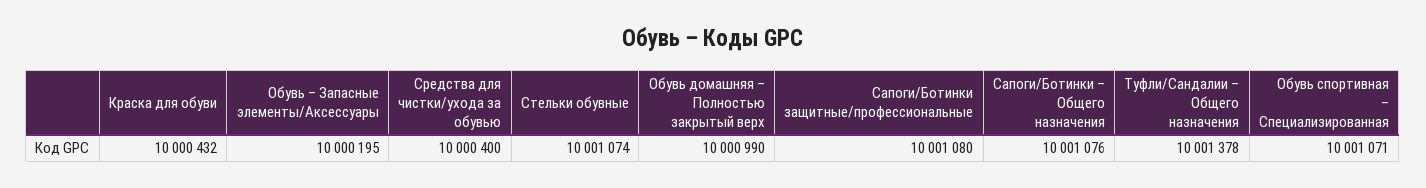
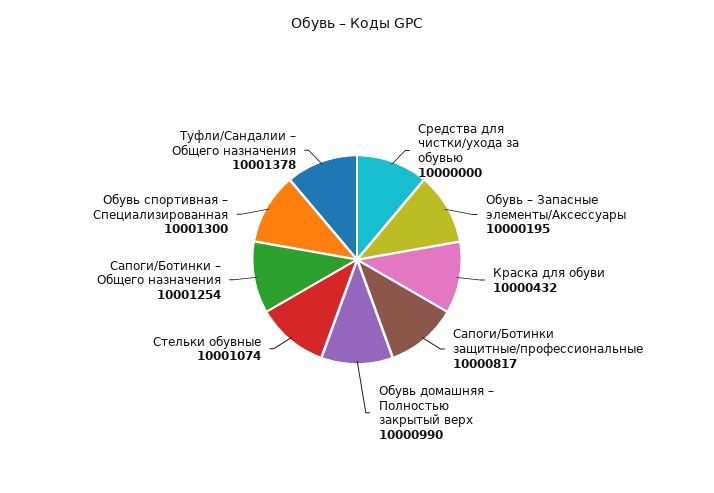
Средства для чистки/ухода за обувью: 10000400 -> 10000000
Сапоги/Ботинки защитные/профессиональные: 10001080 -> 10000817
Сапоги/Ботинки – Общего назначения: 10001076 -> 10001254
Обувь спортивная – Специализированная: 10001071 -> 10001300

